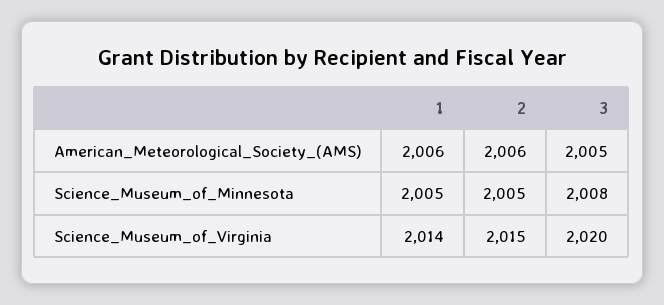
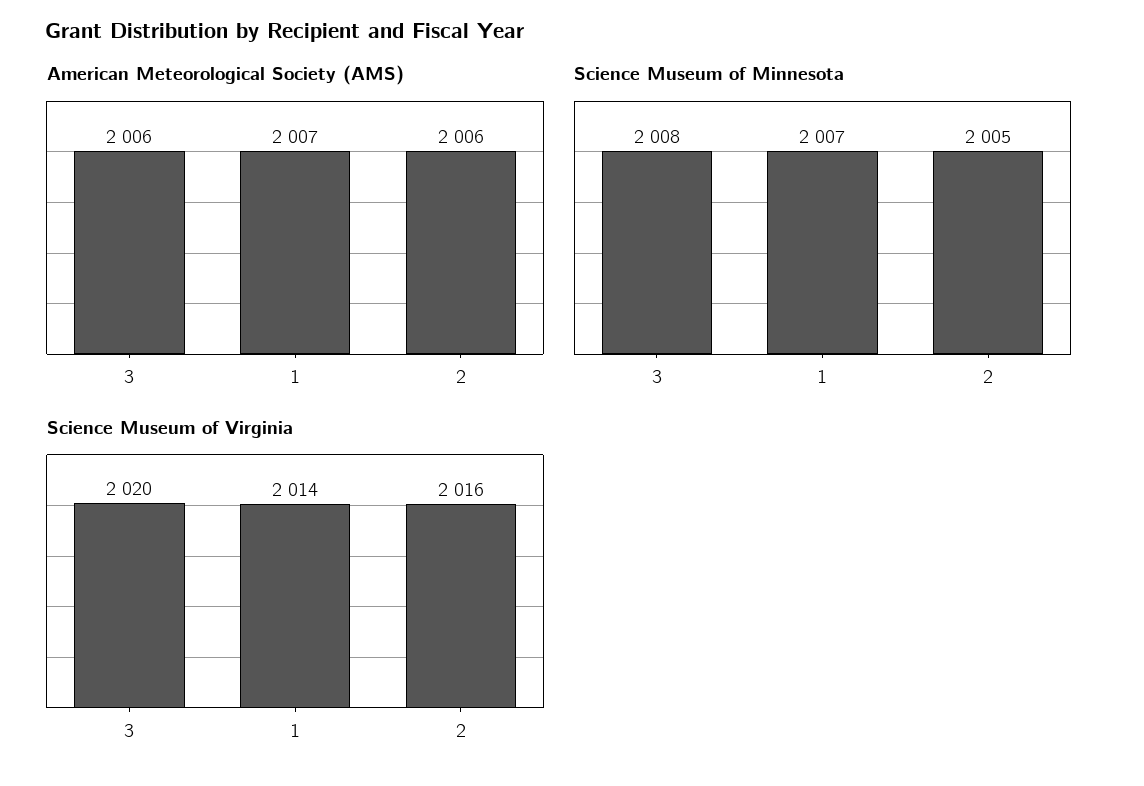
American_Meteorological_Society_(AMS), 1: 2006 -> 2007
American_Meteorological_Society_(AMS), 3: 2005 -> 2006
Science_Museum_of_Minnesota, 1: 2005 -> 2007
Science_Museum_of_Virginia, 2: 2015 -> 2016

